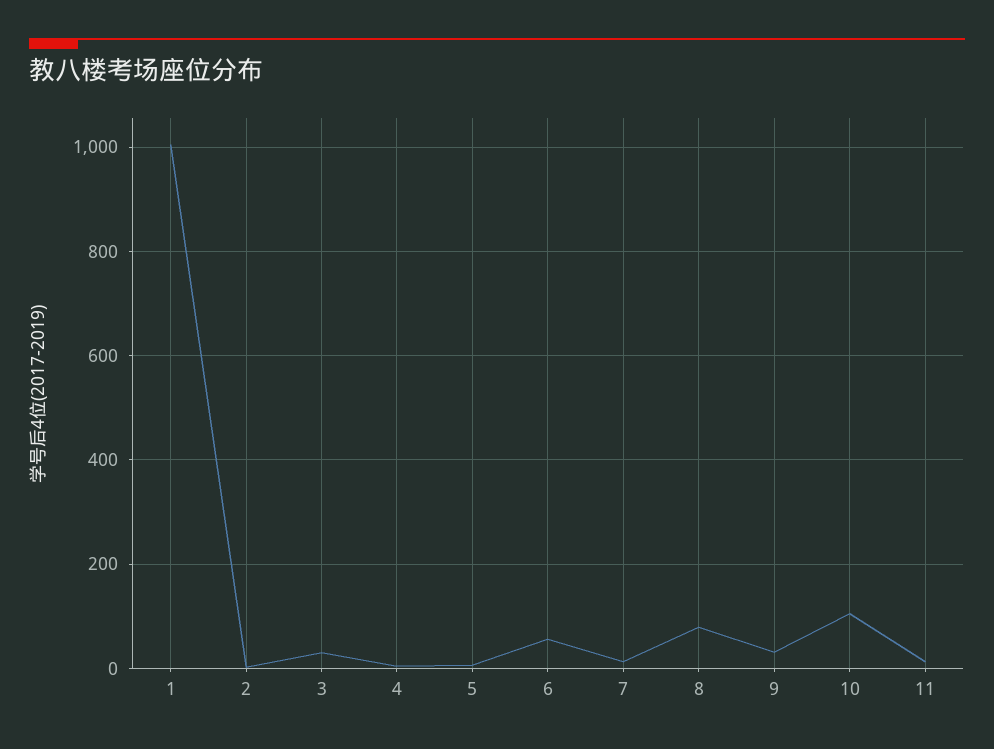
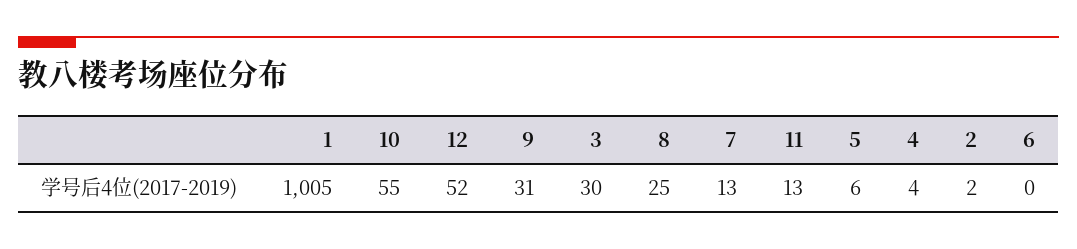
6: 60 -> 0
8: 80 -> 25
10: 100 -> 55
12: none -> 52

